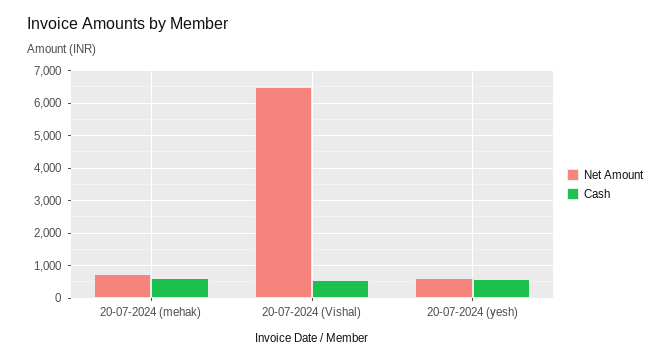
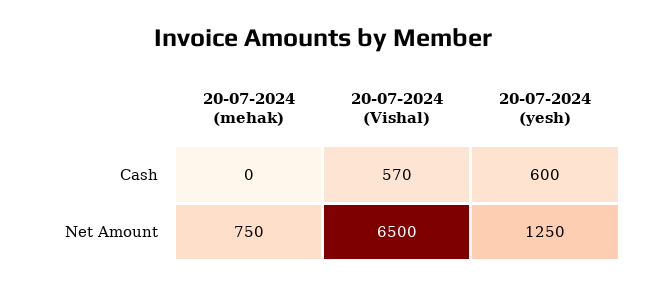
Cash, 20-07-2024 (mehak): 600 -> 0
Net Amount, 20-07-2024 (yesh): 600 -> 1250

